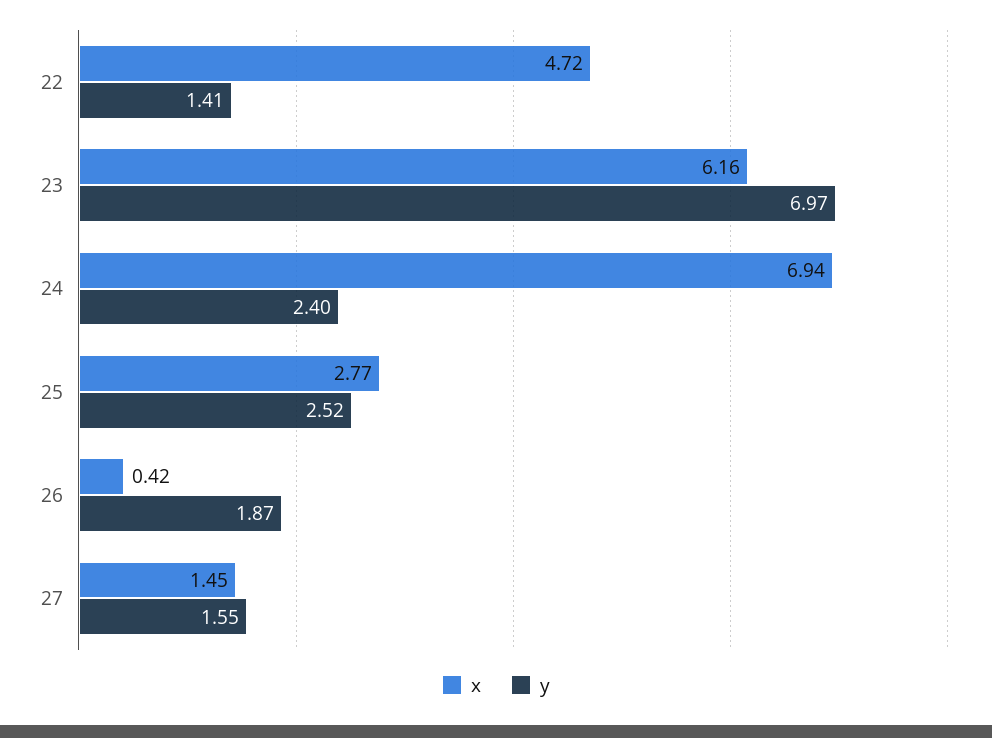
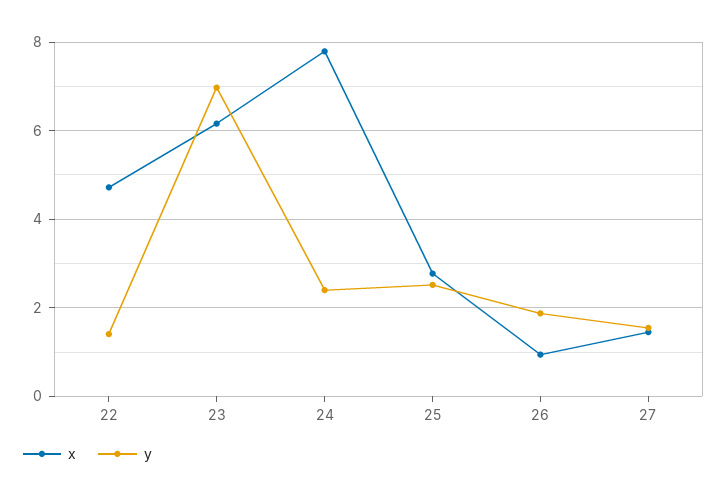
x, 24: 6.94 -> 7.8
x, 26: 0.42 -> 1

